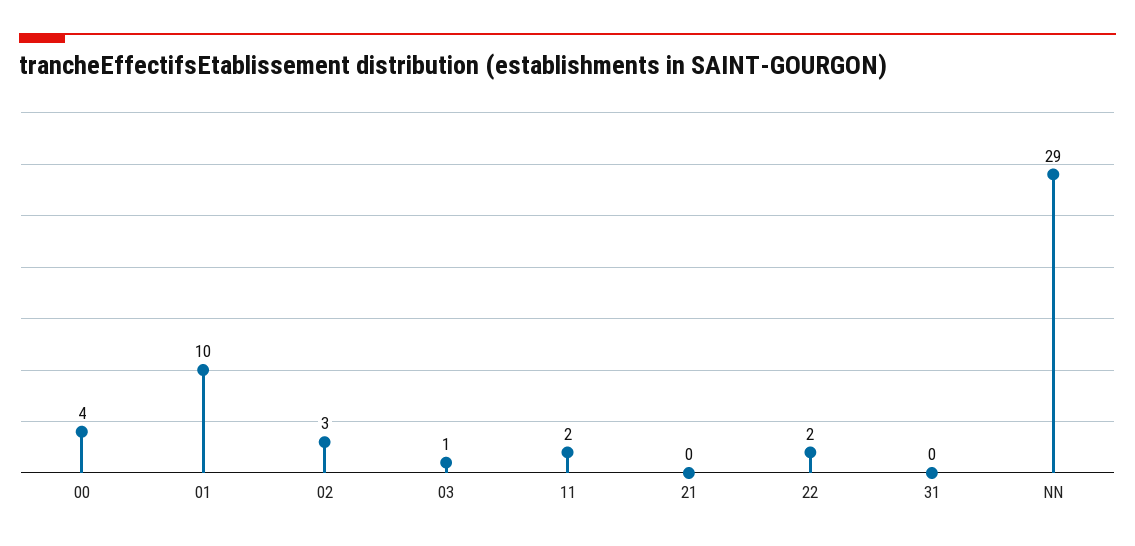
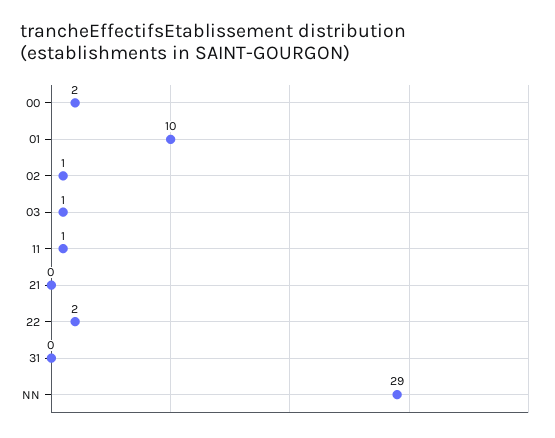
00: 4 -> 2
02: 3 -> 1
11: 2 -> 1

